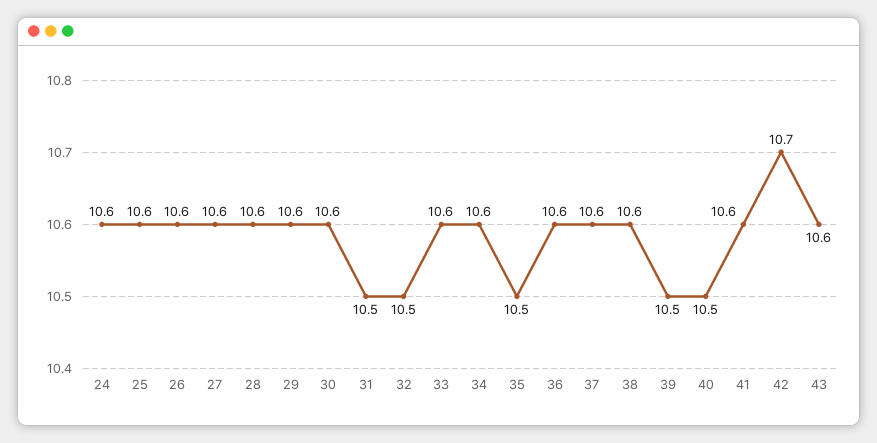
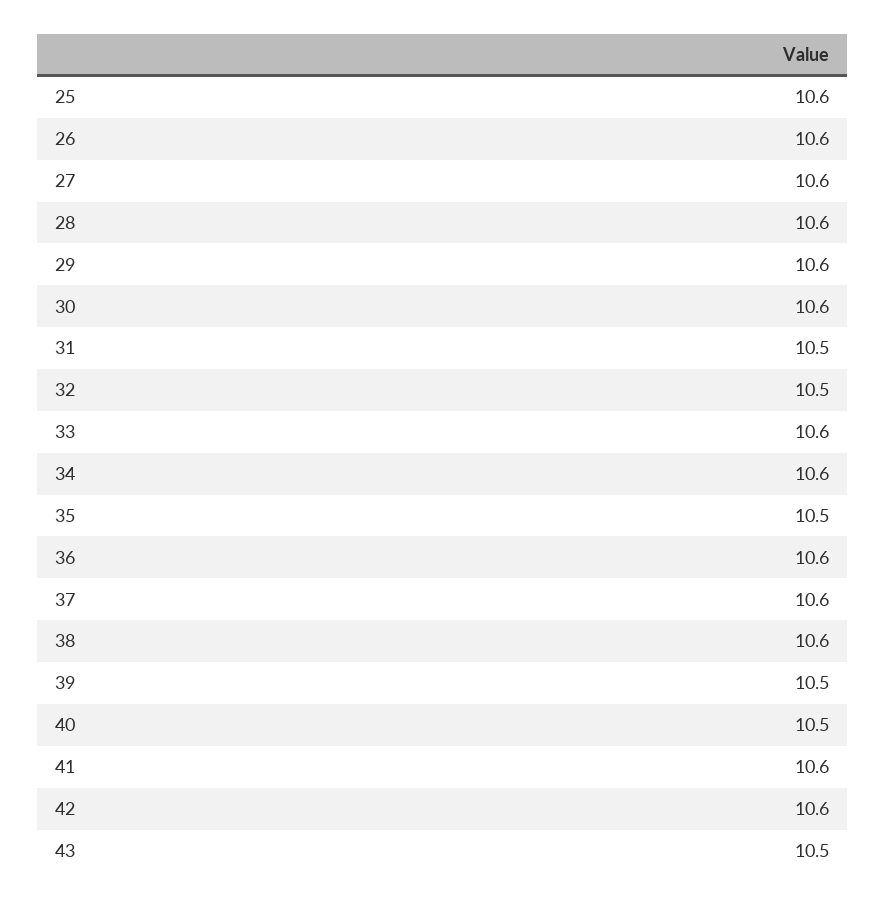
24: 10.6 -> none
42: 10.7 -> 10.6
43: 10.6 -> 10.5

